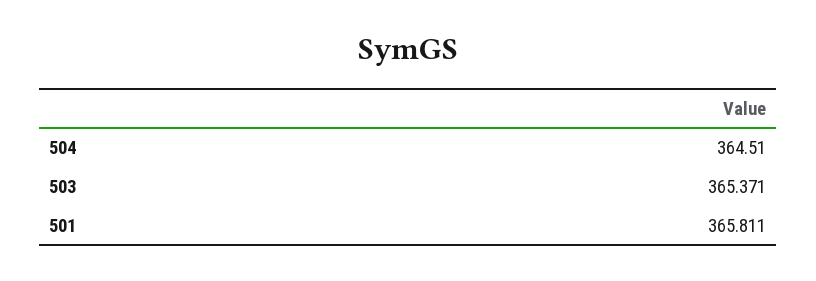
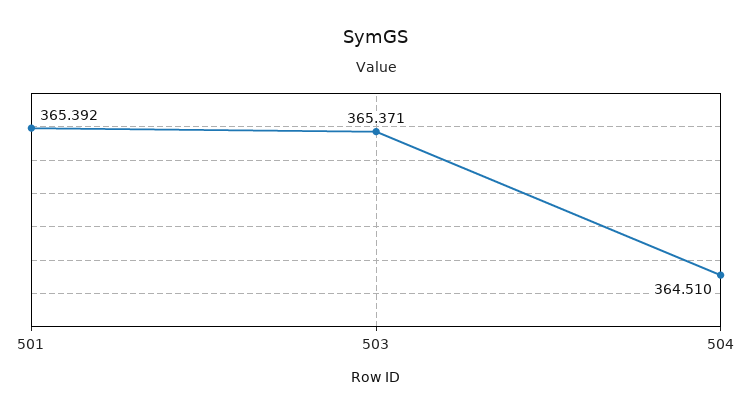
501: 365.811 -> 365.392

